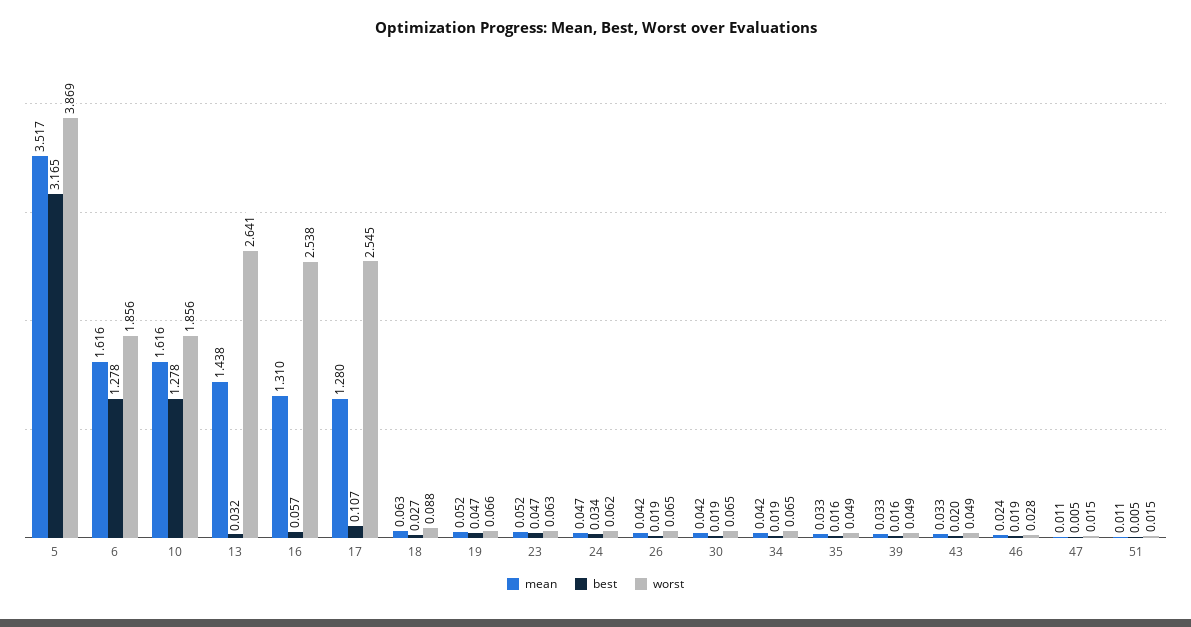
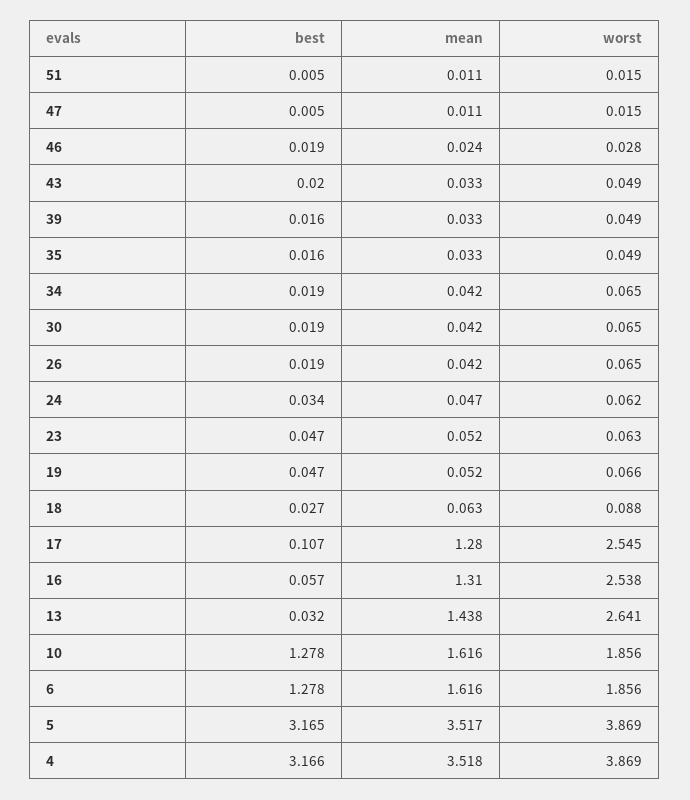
best, 4: none -> 3.166
mean, 4: none -> 3.518
worst, 4: none -> 3.869

